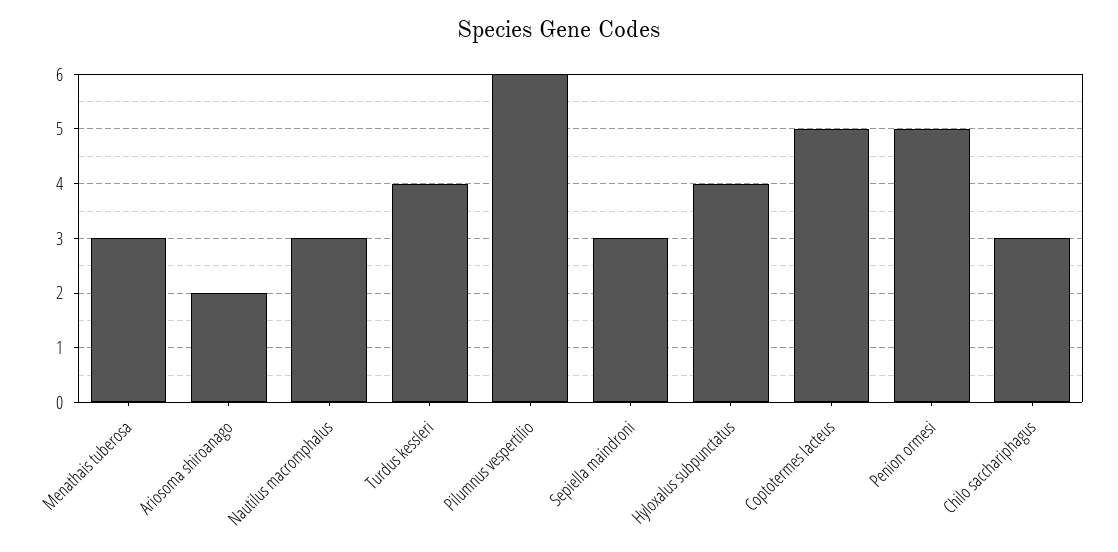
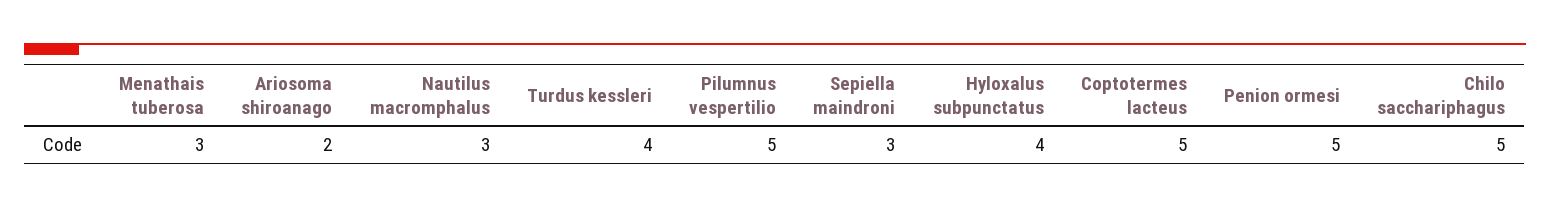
Pilumnus vespertilio: 6 -> 5
Chilo sacchariphagus: 3 -> 5

